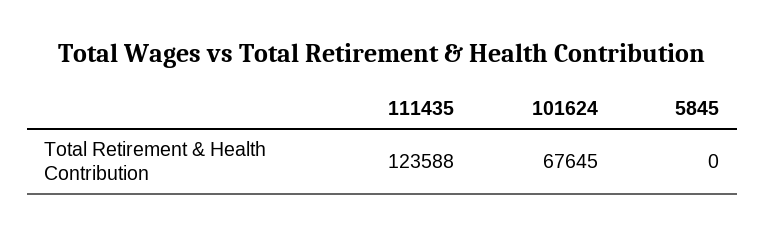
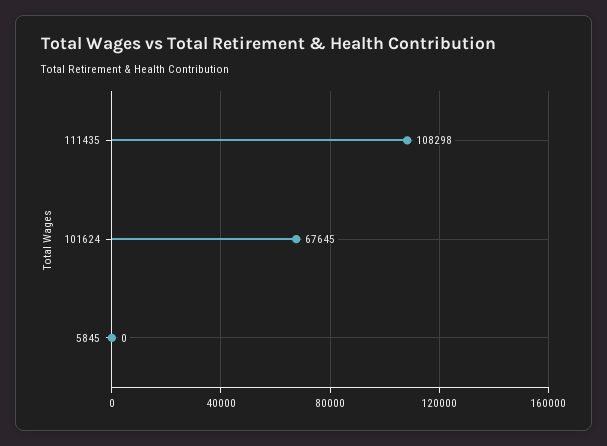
111435: 123588 -> 108298

